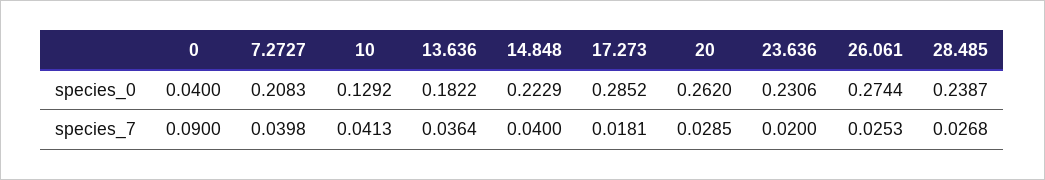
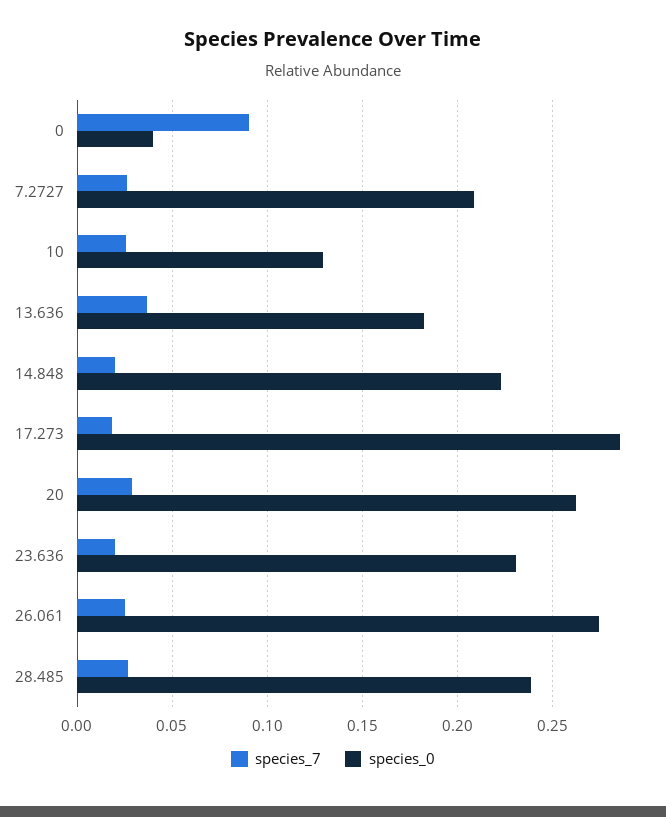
species_7, 7.2727: 0.0398 -> 0.025
species_7, 10: 0.0413 -> 0.025
species_7, 14.848: 0.04 -> 0.02

